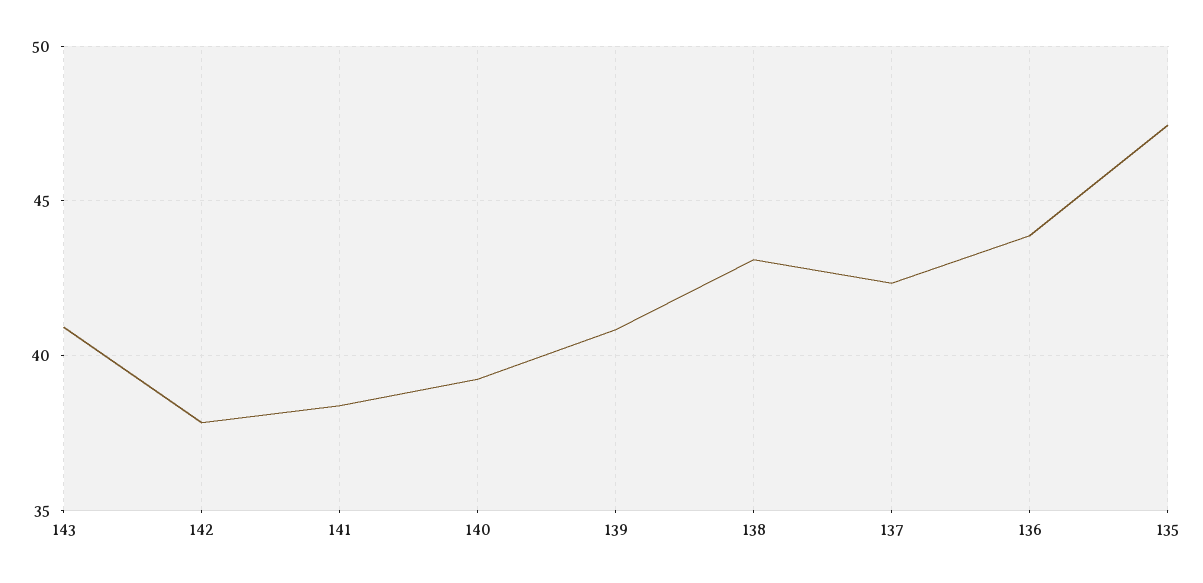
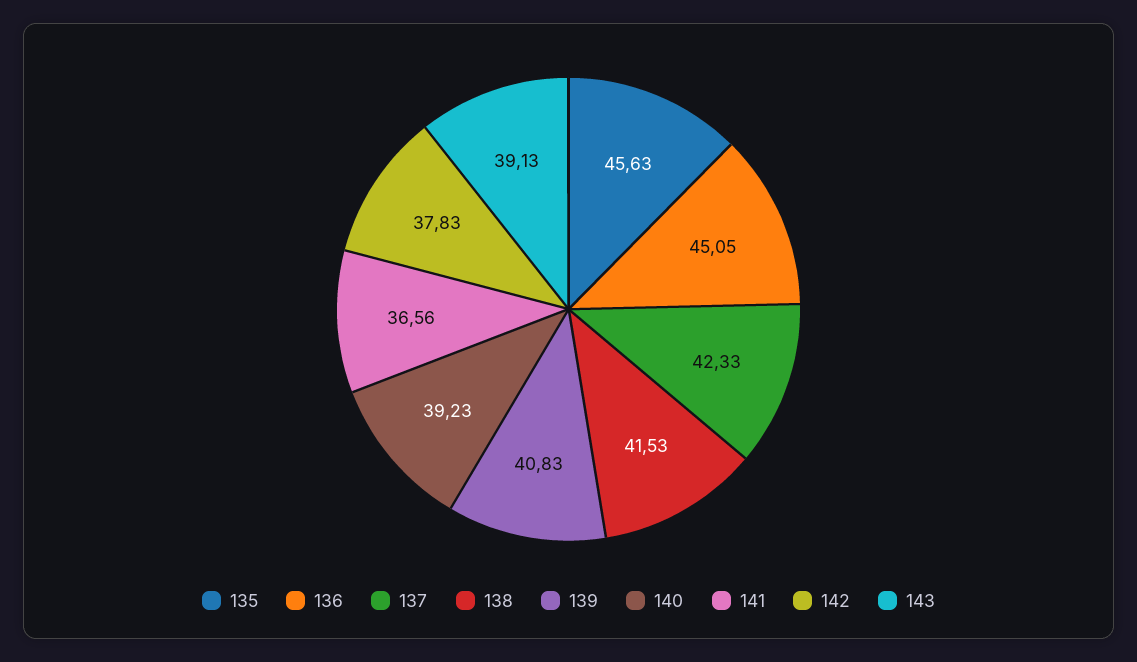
143: 41 -> 39.13
141: 38.5 -> 36.56
138: 43 -> 41.53
136: 44 -> 45.05
135: 47.5 -> 45.63

